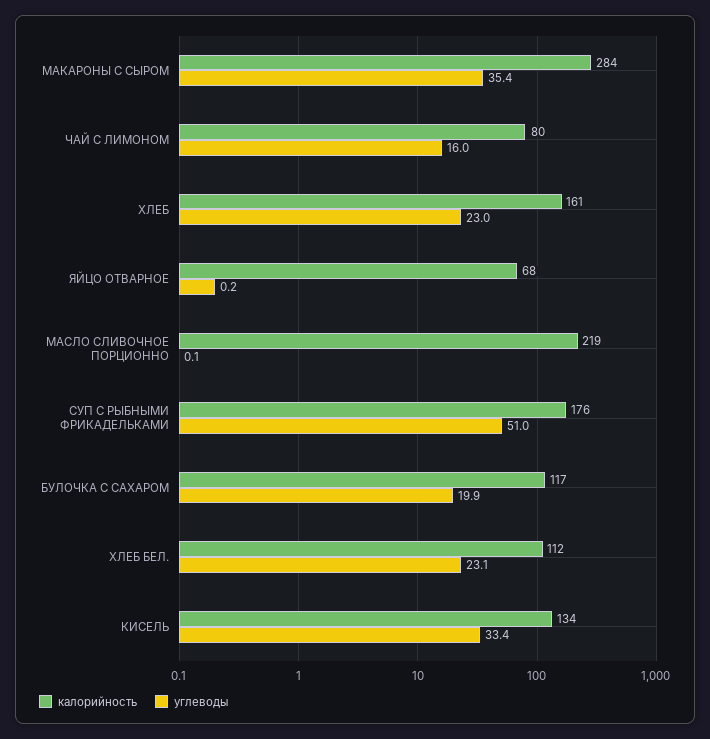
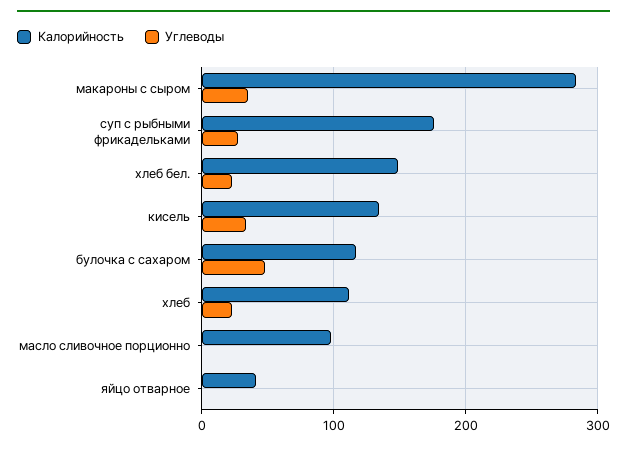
калорийность, ЧАЙ С ЛИМОНОМ: 80 -> none
углеводы, ЧАЙ С ЛИМОНОМ: 16 -> none
калорийность, ХЛЕБ: 161 -> 110
калорийность, ЯЙЦО ОТВАРНОЕ: 68 -> 40
калорийность, МАСЛО СЛИВОЧНОЕ ПОРЦИОННО: 219 -> 100
углеводы, СУП С РЫБНЫМИ ФРИКАДЕЛЬКАМИ: 51 -> 30
углеводы, БУЛОЧКА С САХАРОМ: 19.9 -> 50
калорийность, ХЛЕБ БЕЛ.: 112 -> 150

